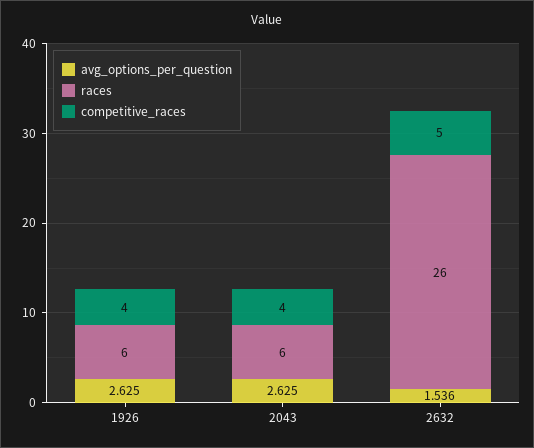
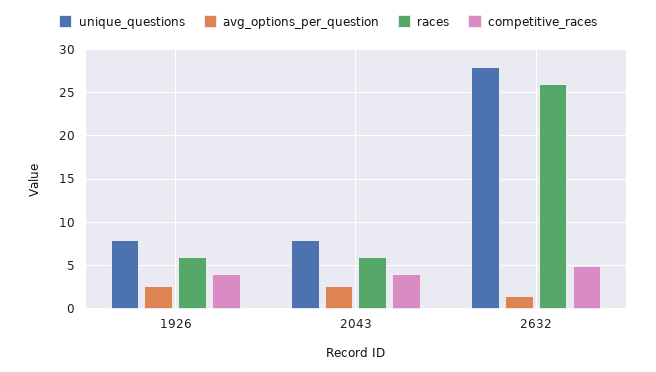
unique_questions, 1926: none -> 8
unique_questions, 2043: none -> 8
unique_questions, 2632: none -> 28

